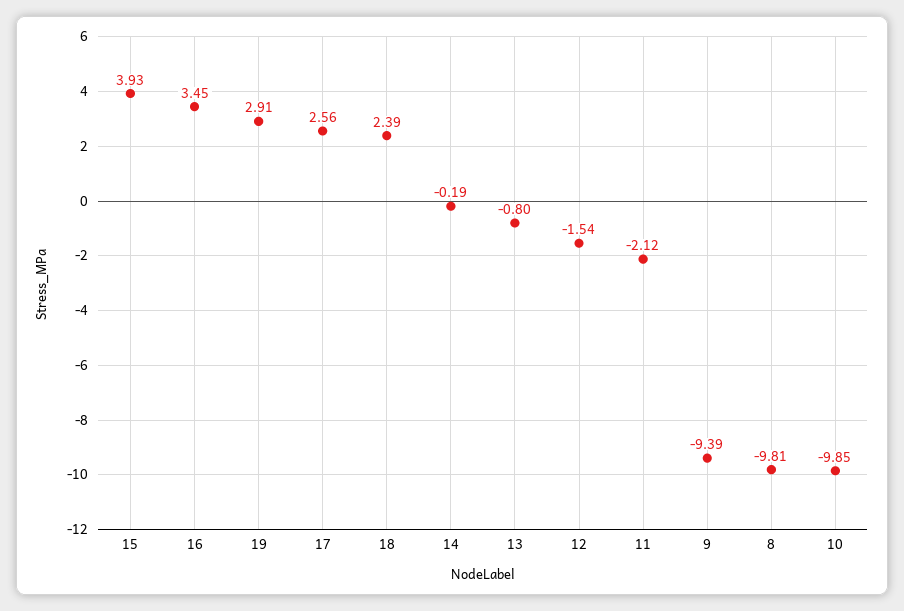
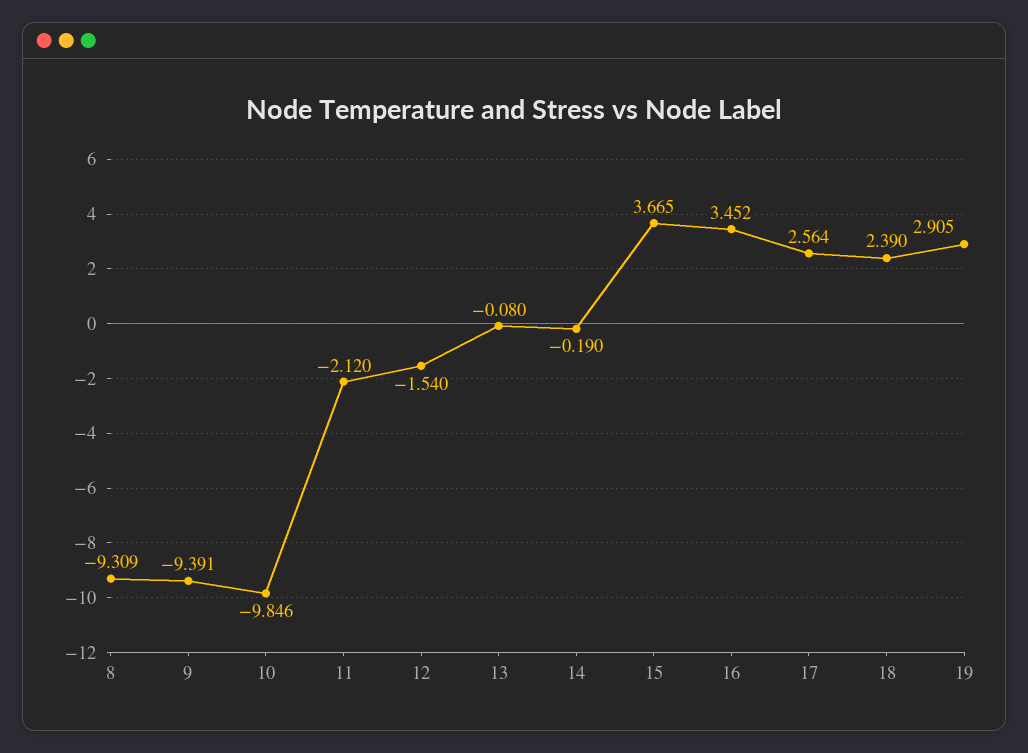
15: 3.93 -> 3.665
13: -0.8 -> -0.08
8: -9.81 -> -9.309

